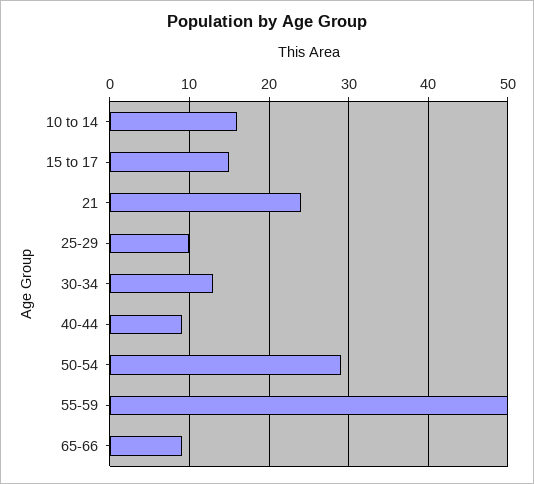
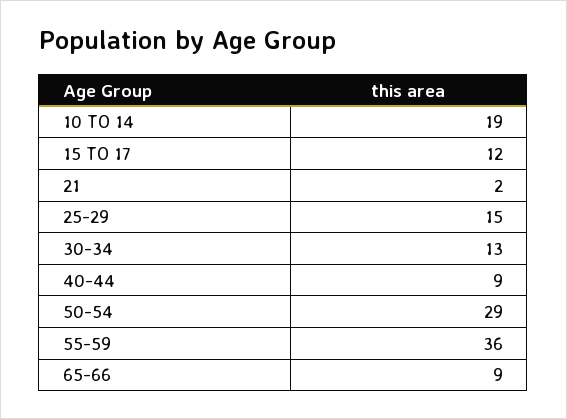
10 to 14: 16 -> 19
15 to 17: 15 -> 12
21: 24 -> 2
25-29: 10 -> 15
55-59: 50 -> 36

